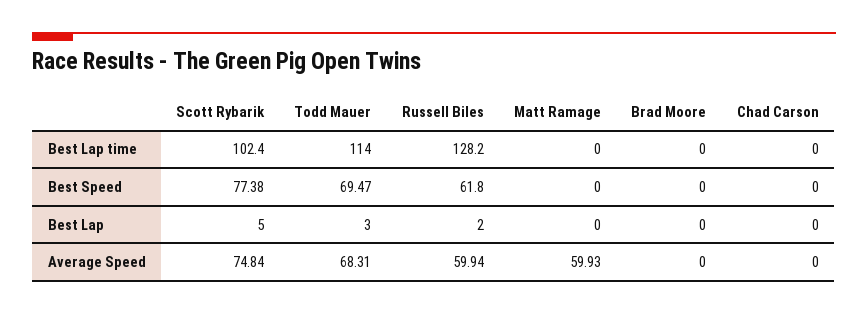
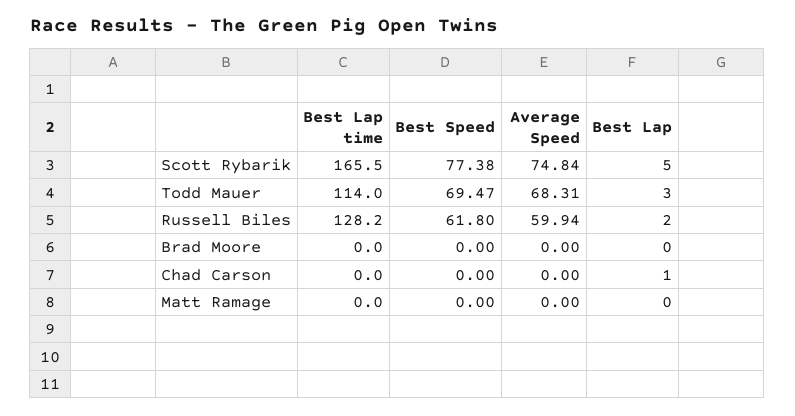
Scott Rybarik, Best Lap time: 102.4 -> 165.5
Chad Carson, Best Lap: 0 -> 1
Matt Ramage, Average Speed: 59.93 -> 0

